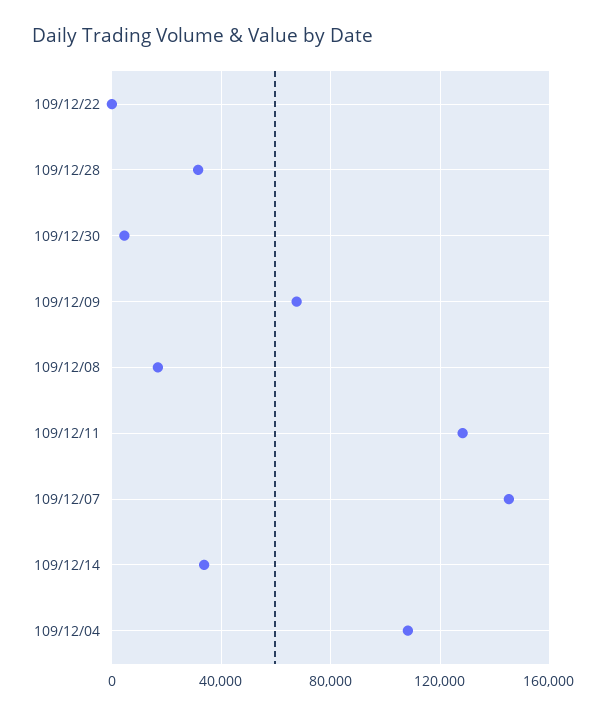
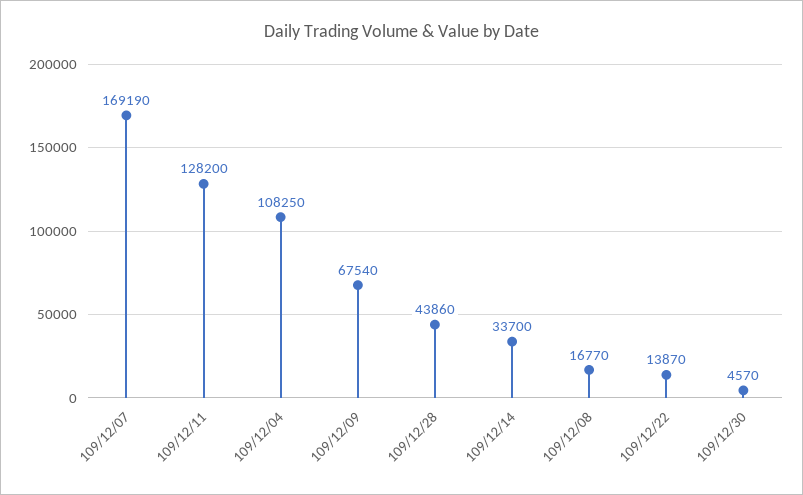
109/12/22: 0 -> 13870
109/12/28: 30000 -> 43860
109/12/07: 145000 -> 169190

